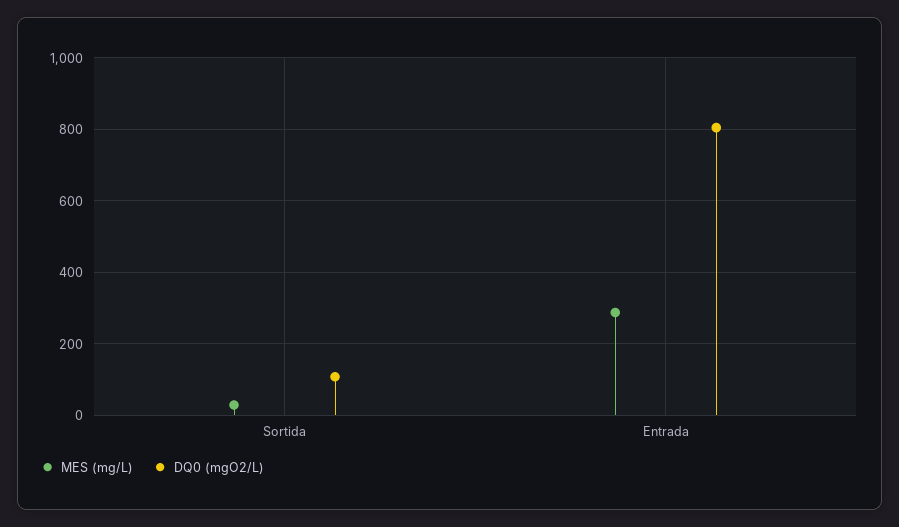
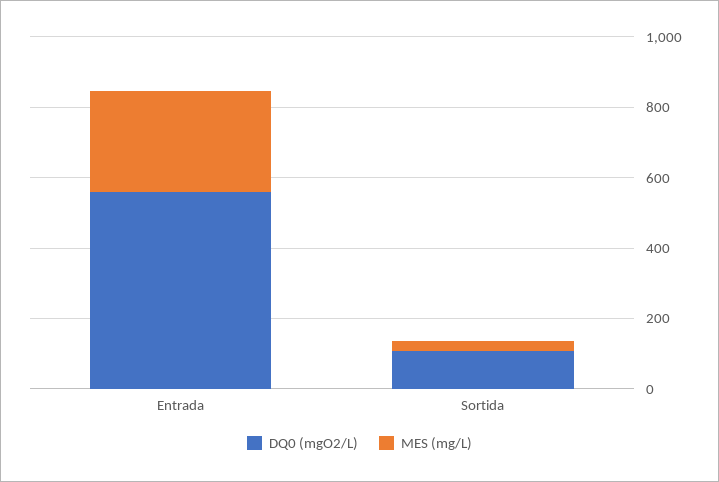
DQ0 (mgO2/L), Entrada: 800 -> 550

